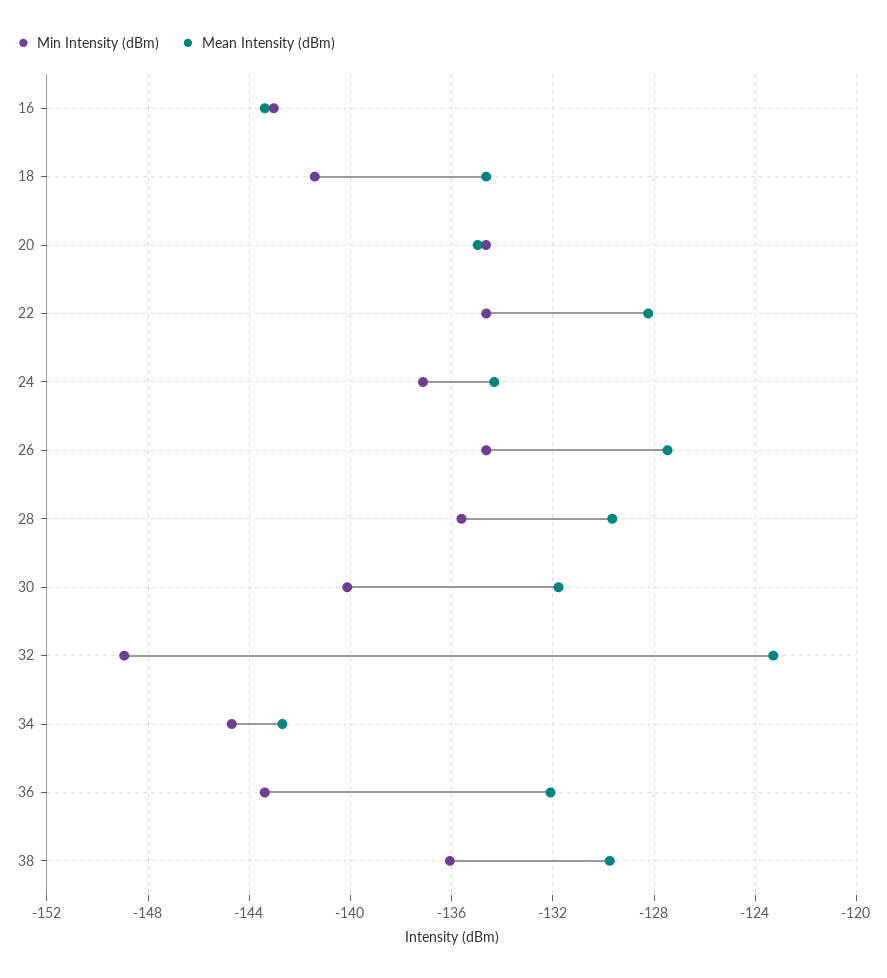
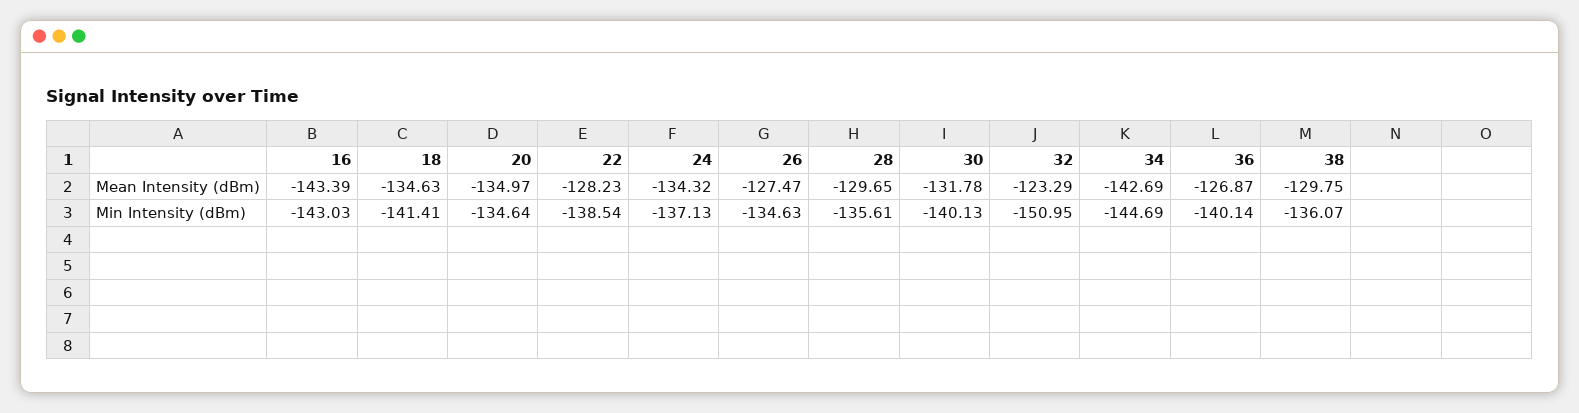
Min Intensity (dBm), 22: -134.5 -> -138.54
Min Intensity (dBm), 32: -149 -> -150.95
Min Intensity (dBm), 36: -143.5 -> -140.14
Mean Intensity (dBm), 36: -132 -> -126.87

